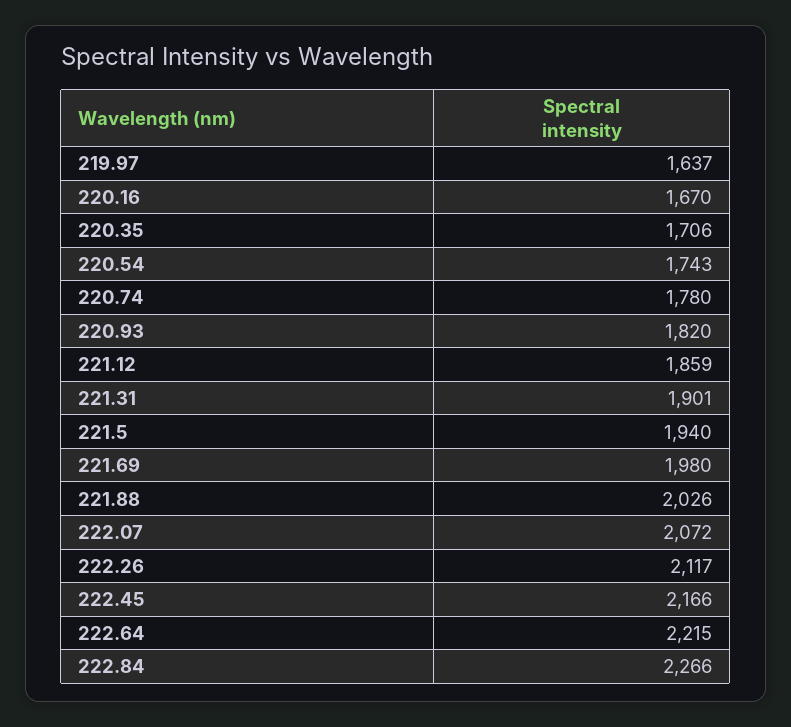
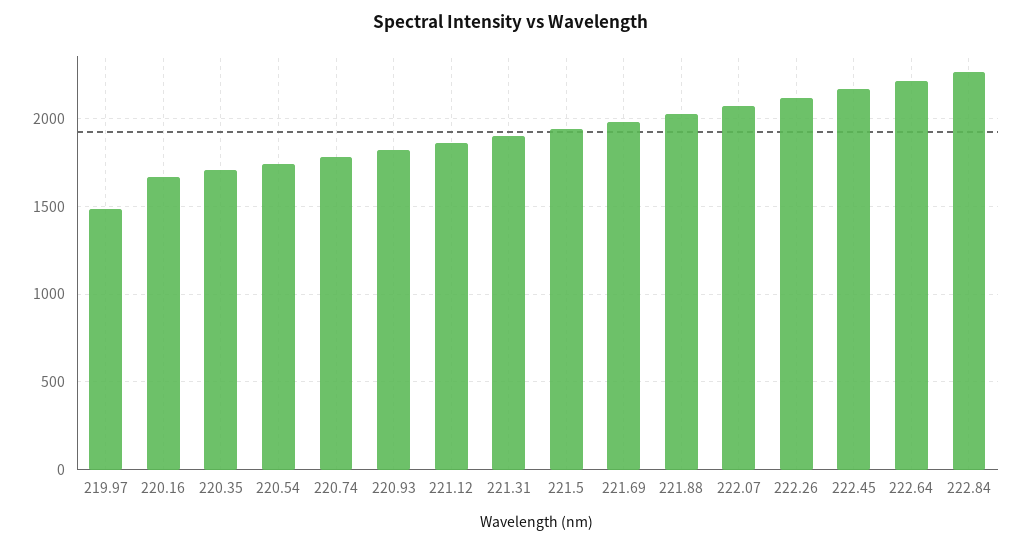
219.97: 1637 -> 1500

